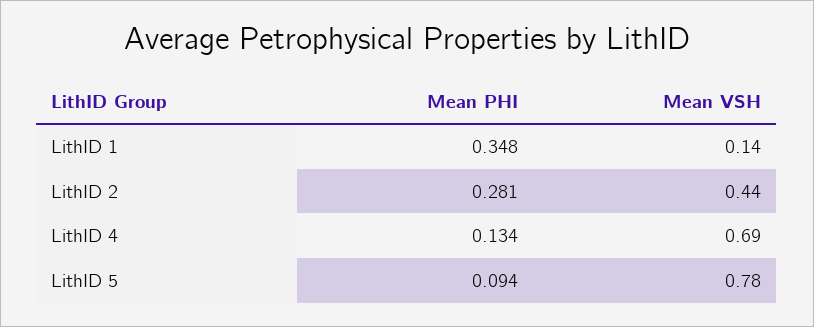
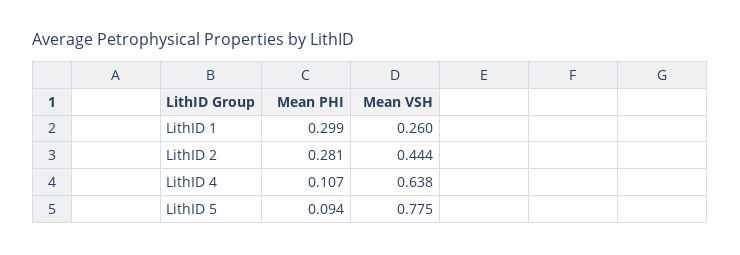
Mean PHI, LithID 1: 0.348 -> 0.299
Mean VSH, LithID 1: 0.14 -> 0.26
Mean PHI, LithID 4: 0.134 -> 0.107
Mean VSH, LithID 4: 0.69 -> 0.638

